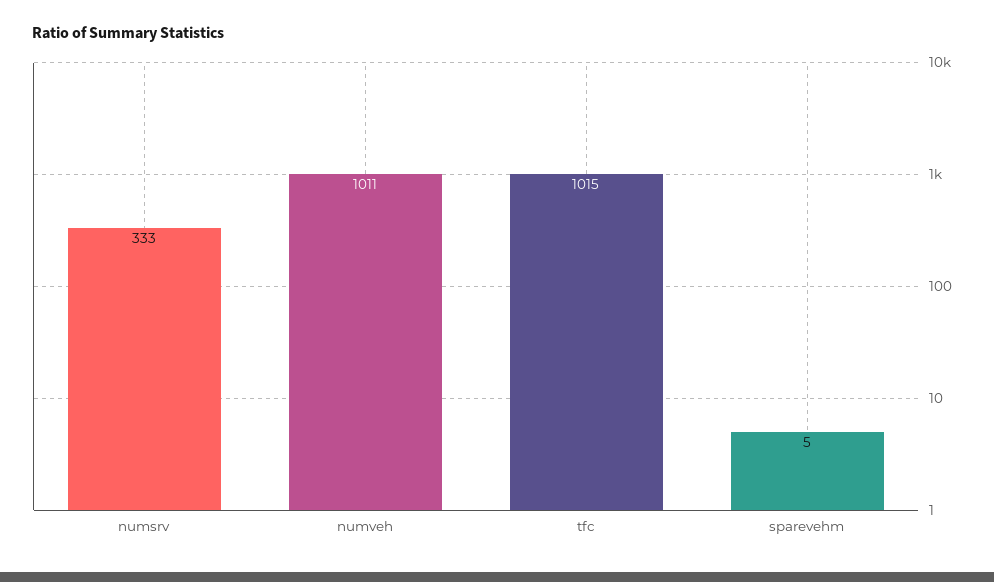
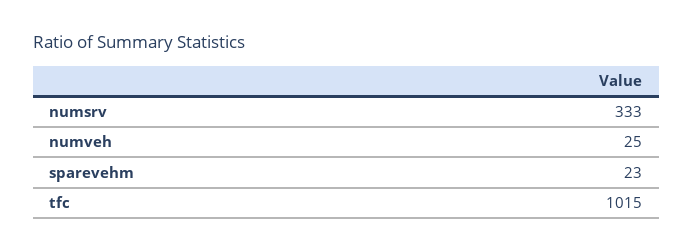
numveh: 1011 -> 25
sparevehm: 5 -> 23

